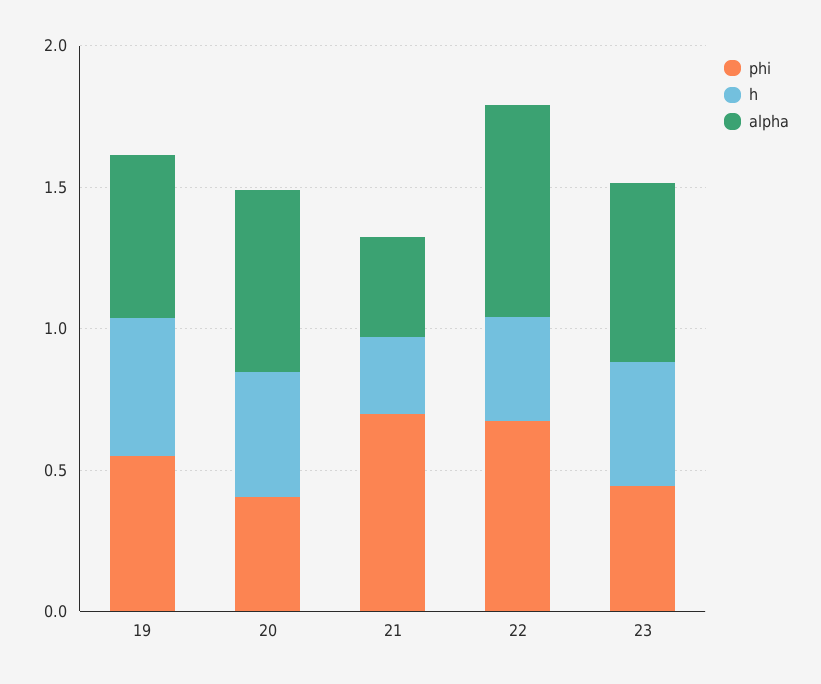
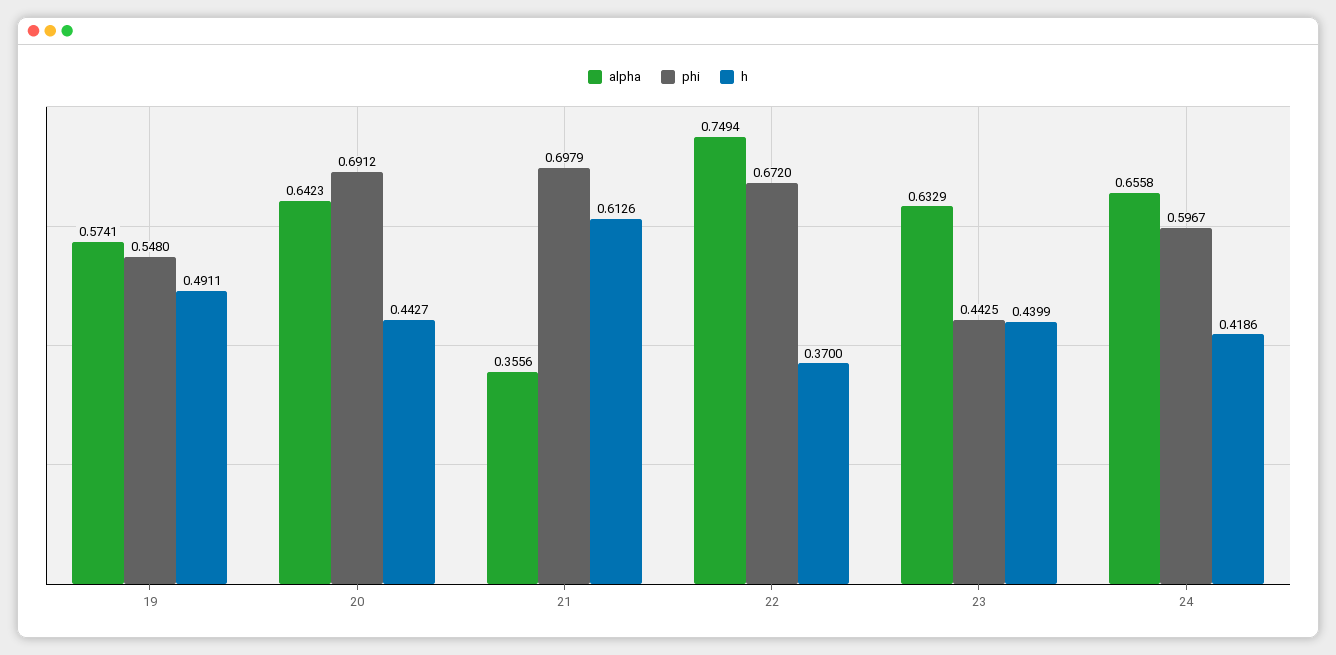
phi, 20: 0.4 -> 0.6912
h, 21: 0.3 -> 0.6126
alpha, 24: none -> 0.6558
phi, 24: none -> 0.5967
h, 24: none -> 0.4186

